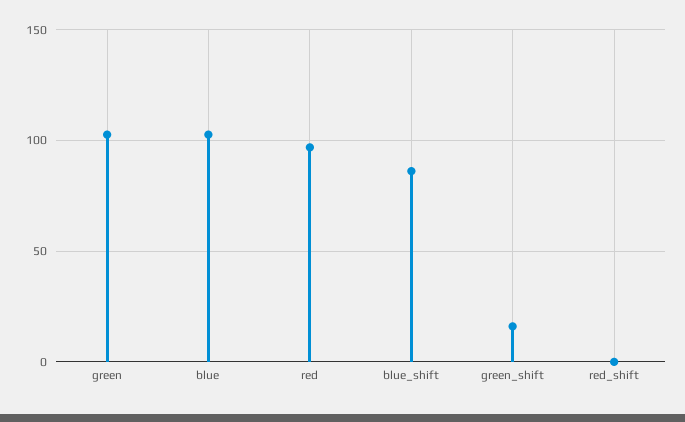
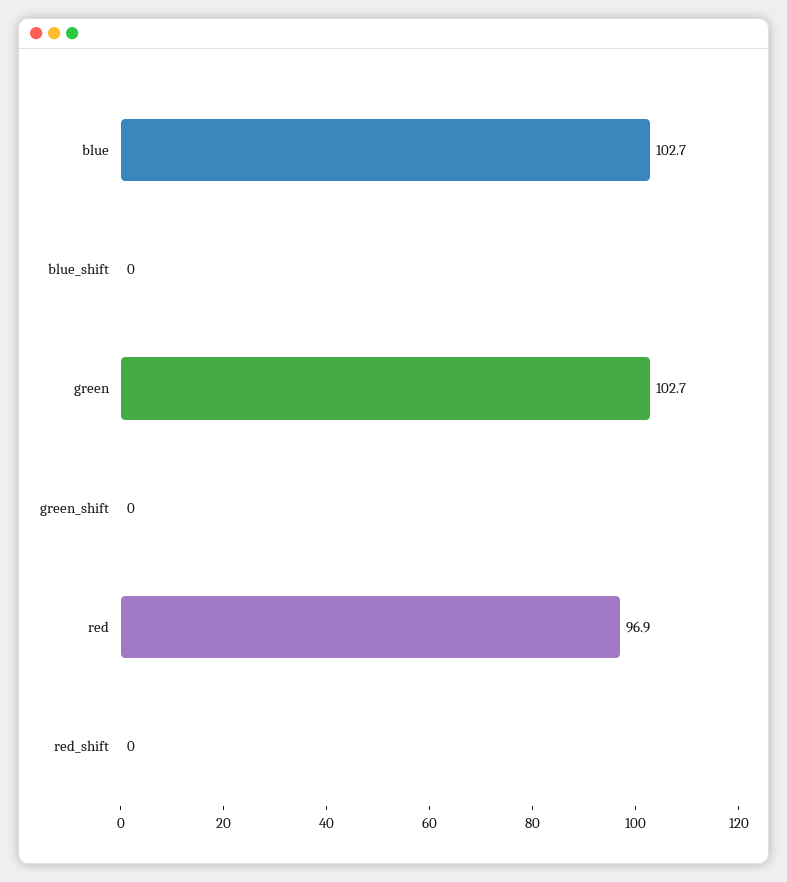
blue_shift: 85 -> 0
green_shift: 15 -> 0

